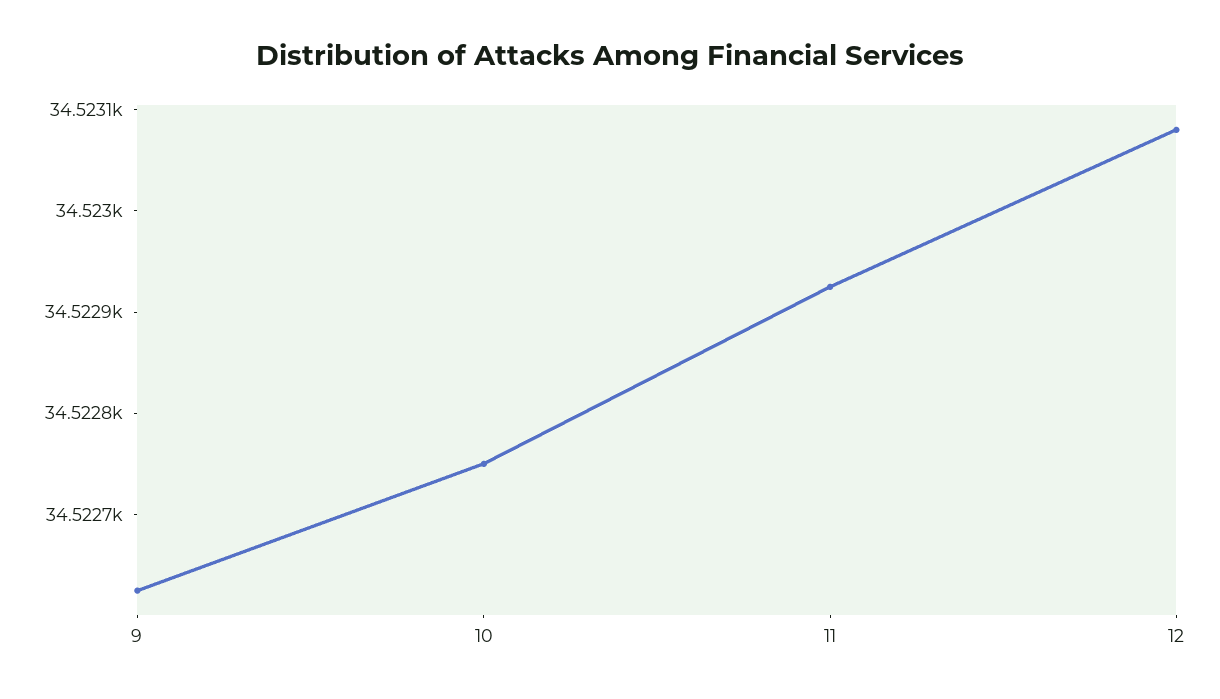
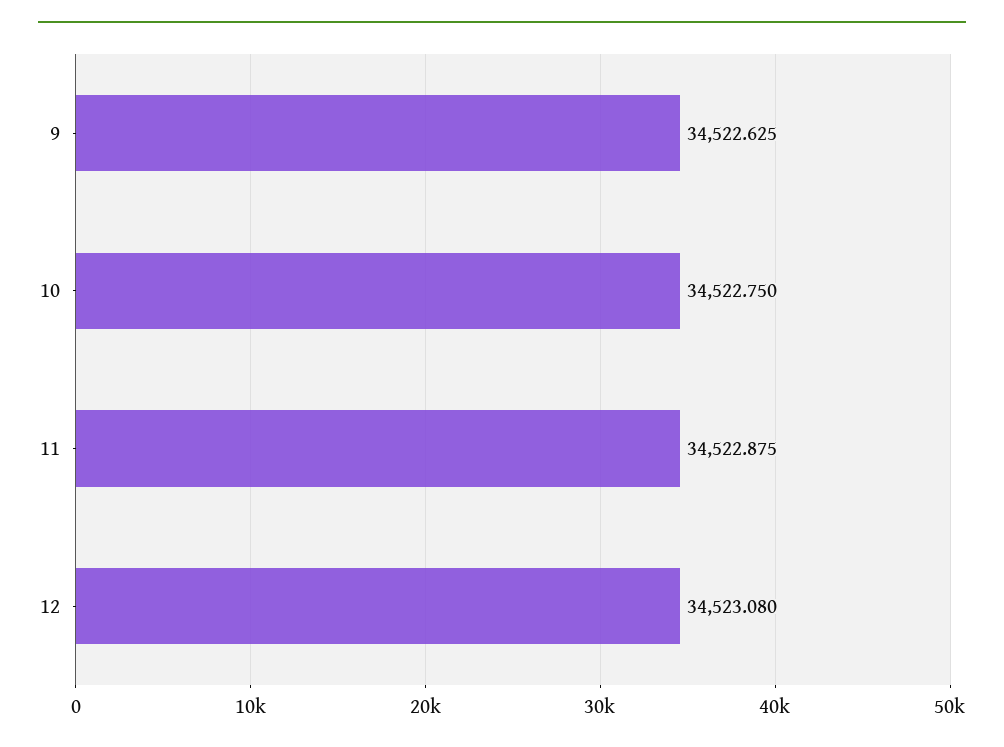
11: 34522.92 -> 34522.875

